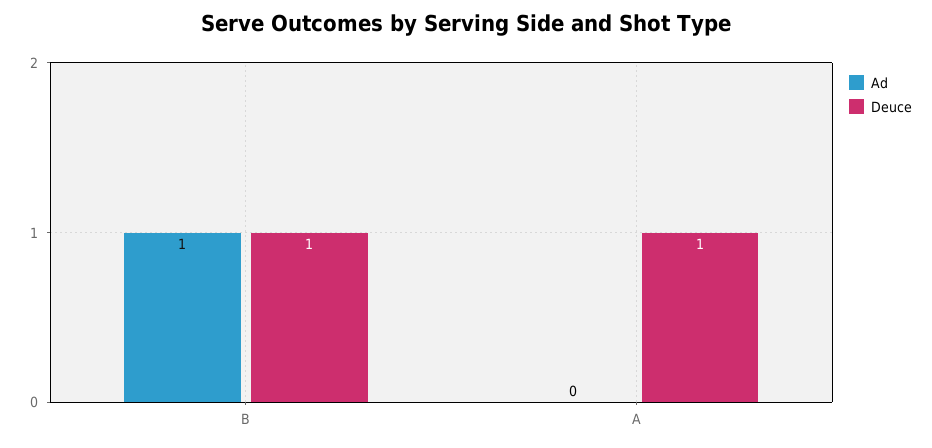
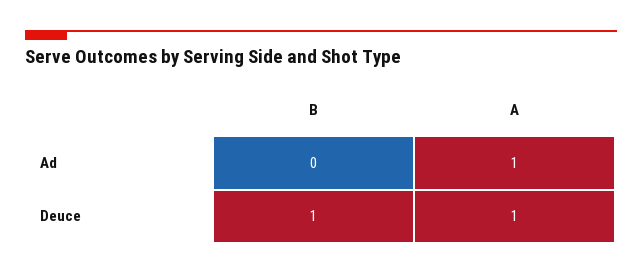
Ad, B: 1 -> 0
Ad, A: 0 -> 1

